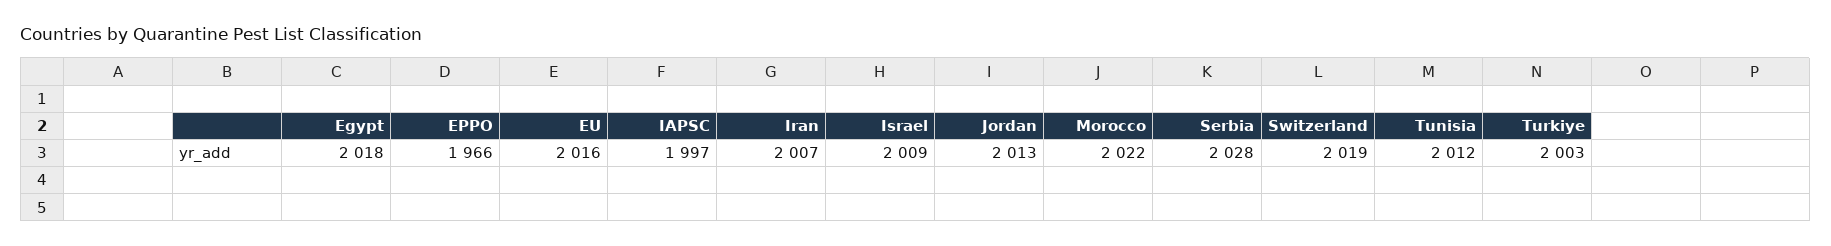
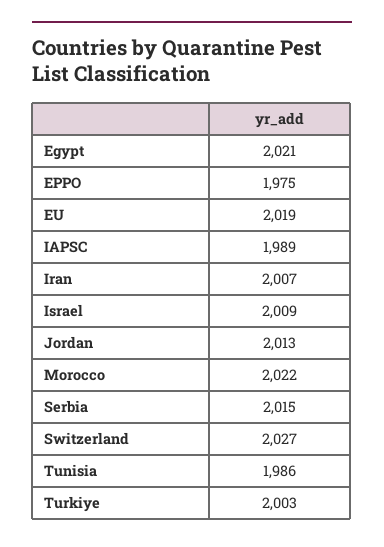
Egypt: 2018 -> 2021
EPPO: 1966 -> 1975
EU: 2016 -> 2019
IAPSC: 1997 -> 1989
Serbia: 2028 -> 2015
Switzerland: 2019 -> 2027
Tunisia: 2012 -> 1986

